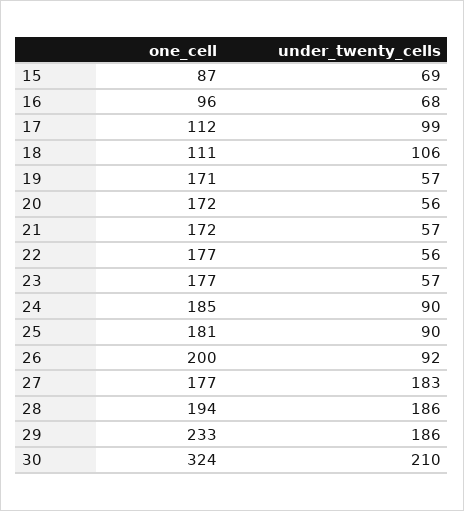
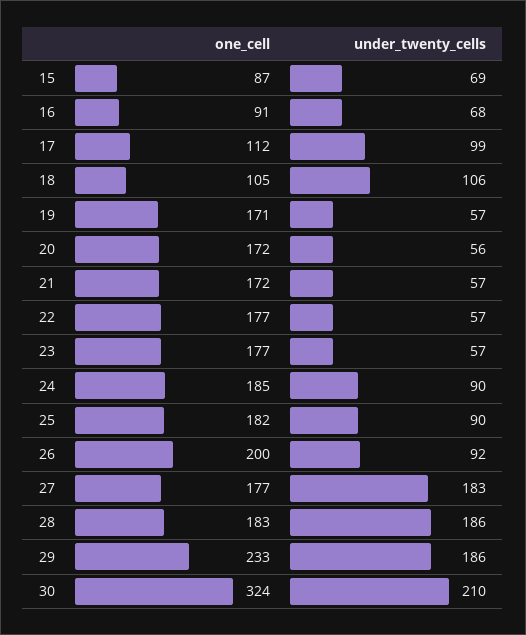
one_cell, 16: 96 -> 91
one_cell, 18: 111 -> 105
under_twenty_cells, 22: 56 -> 57
one_cell, 25: 181 -> 182
one_cell, 28: 194 -> 183

